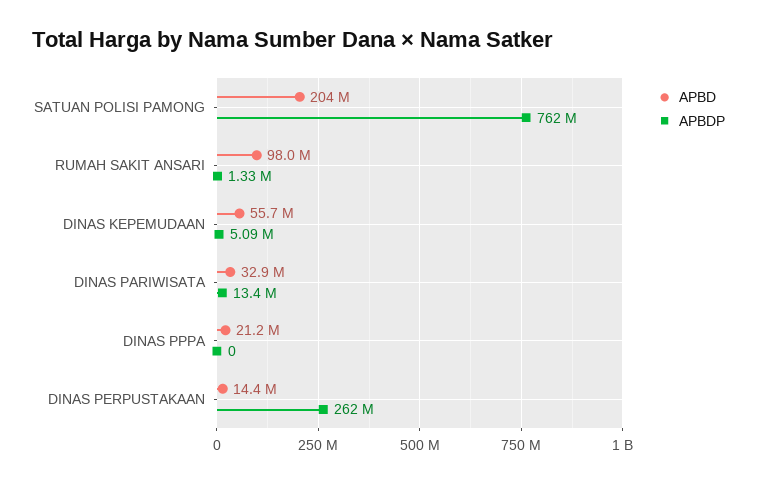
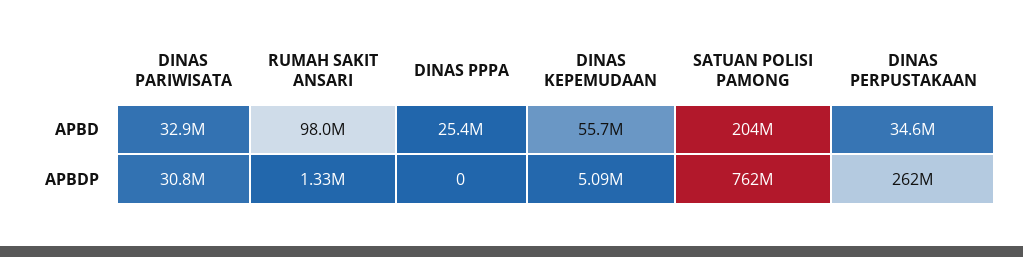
APBDP, DINAS PARIWISATA: 13400000 -> 30800000
APBD, DINAS PPPA: 21200000 -> 25400000
APBD, DINAS PERPUSTAKAAN: 14400000 -> 34600000

